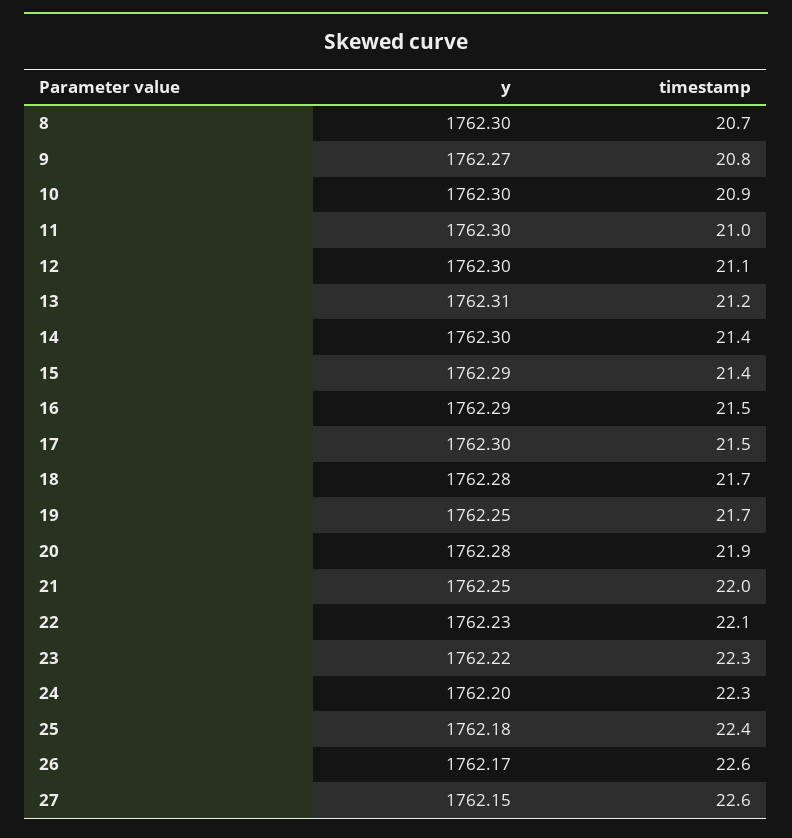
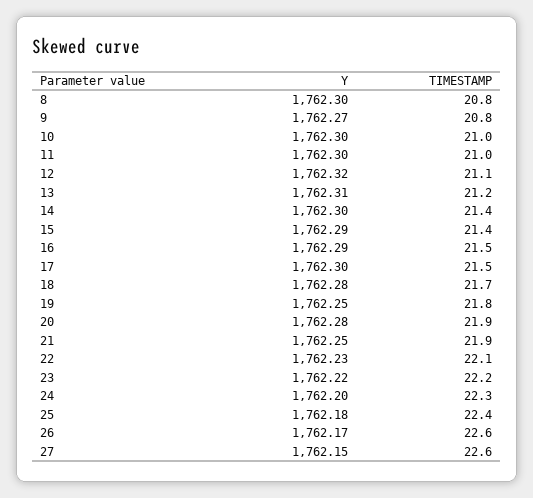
timestamp, 8: 20.7 -> 20.8
timestamp, 10: 20.9 -> 21
y, 12: 1762.3 -> 1762.32
timestamp, 19: 21.7 -> 21.8
timestamp, 21: 22 -> 21.9
timestamp, 23: 22.3 -> 22.2

